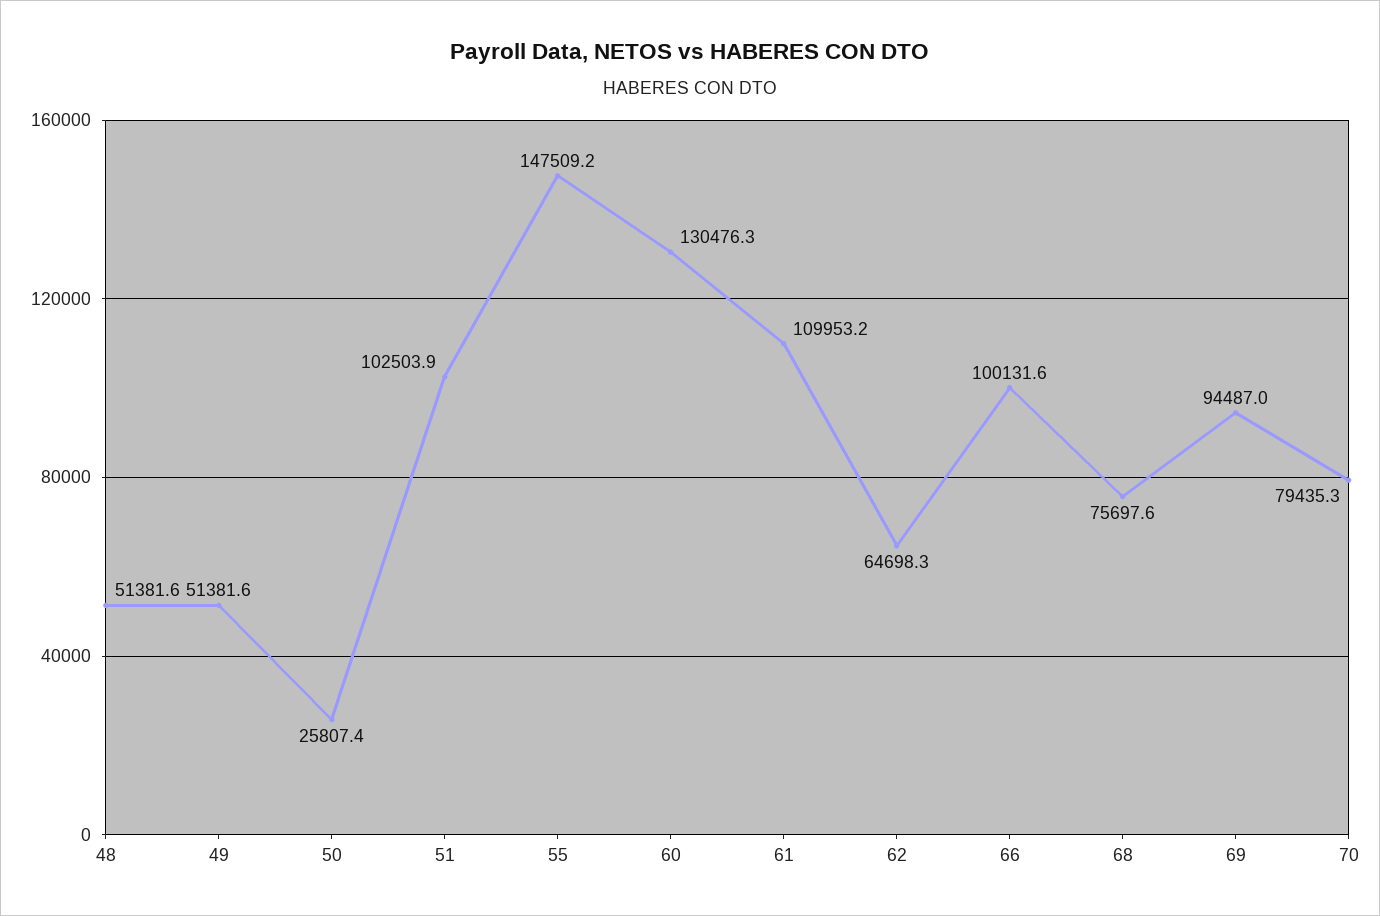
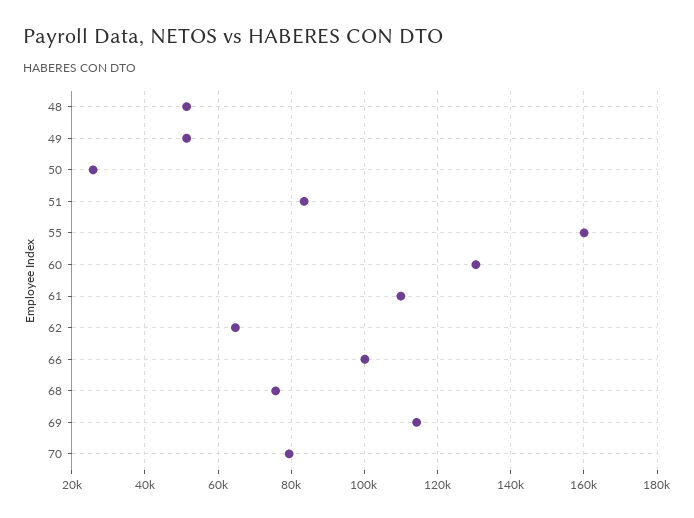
51: 102503.9 -> 84000
55: 147509.2 -> 160000
69: 94487 -> 114000

